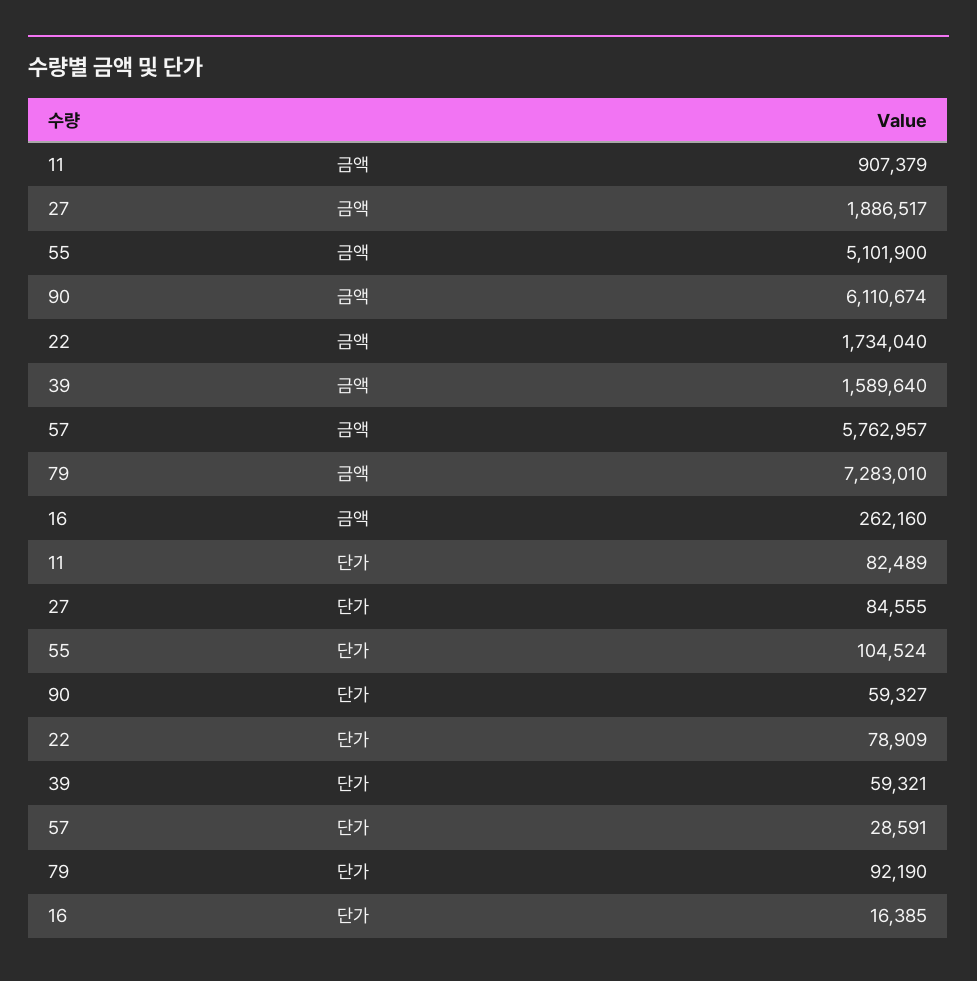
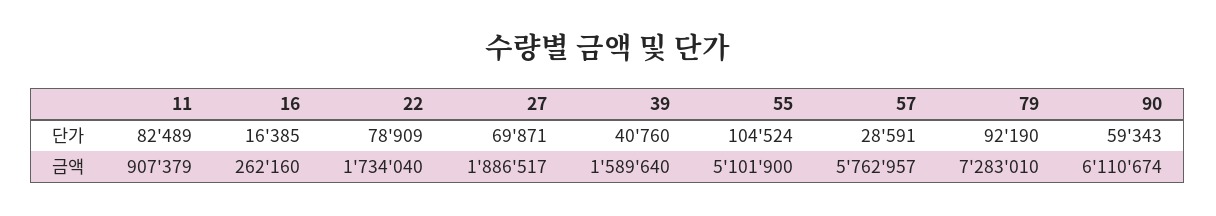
27, 단가: 84555 -> 69871
90, 단가: 59327 -> 59343
39, 단가: 59321 -> 40760

